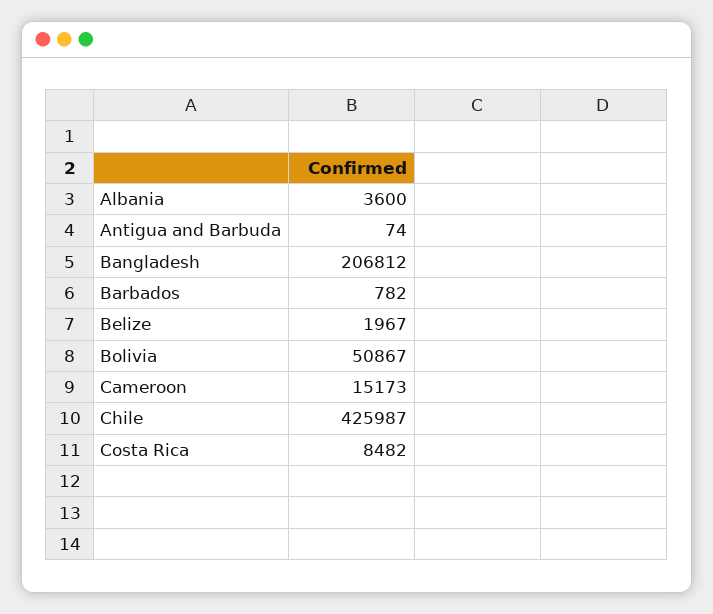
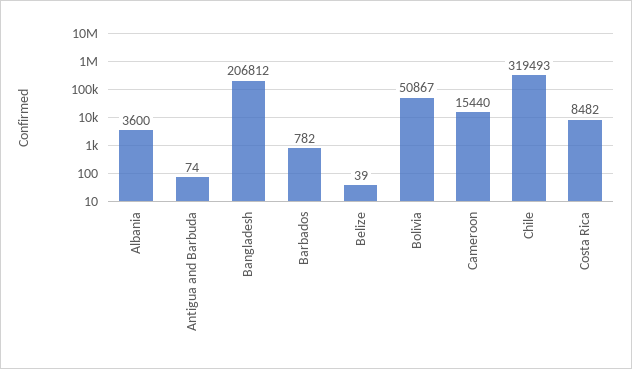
Belize: 1967 -> 39
Cameroon: 15173 -> 15440
Chile: 425987 -> 319493

